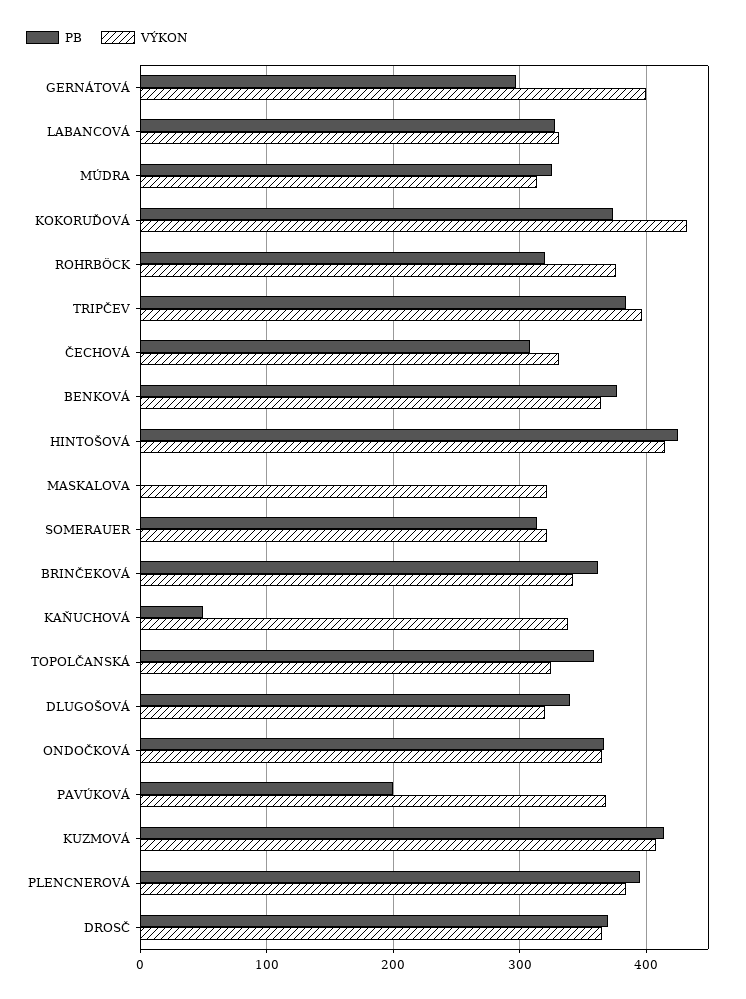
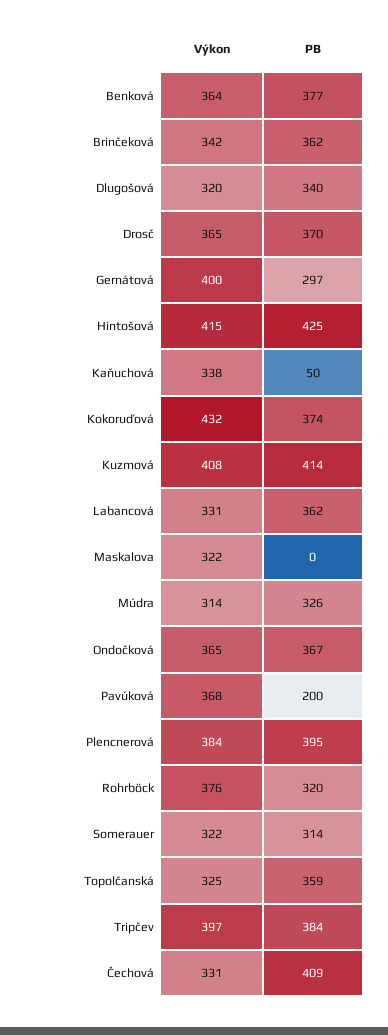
PB, LABANCOVÁ: 330 -> 362
PB, ČECHOVÁ: 310 -> 409

